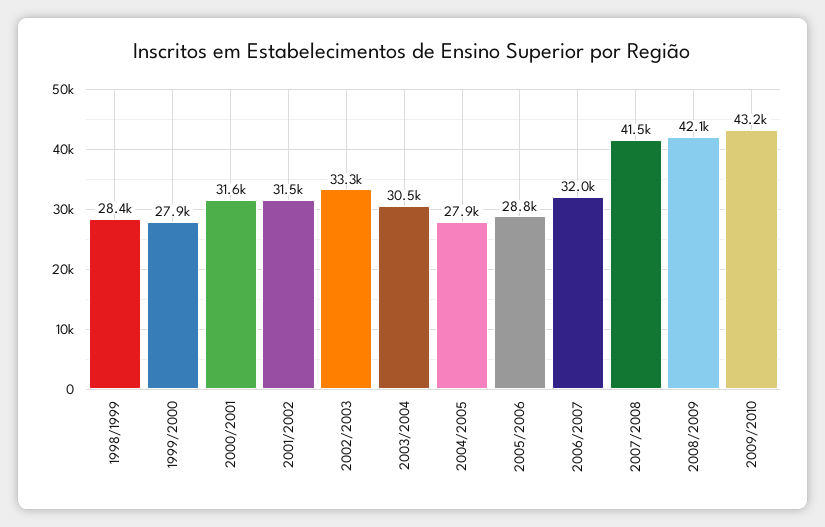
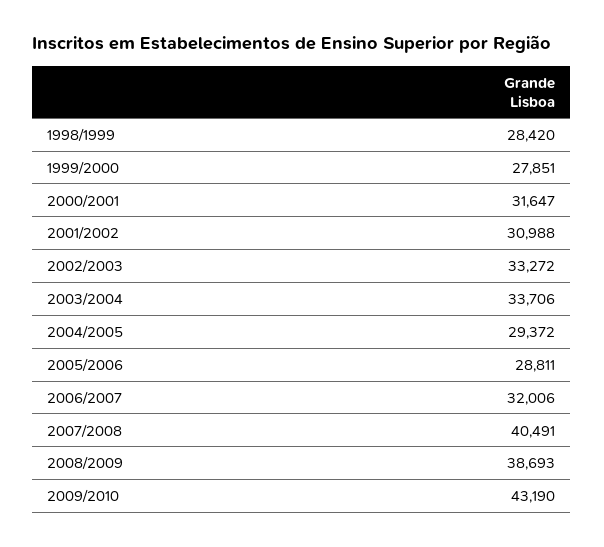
2001/2002: 31500 -> 30988
2003/2004: 30500 -> 33706
2004/2005: 27900 -> 29372
2007/2008: 41500 -> 40491
2008/2009: 42100 -> 38693

